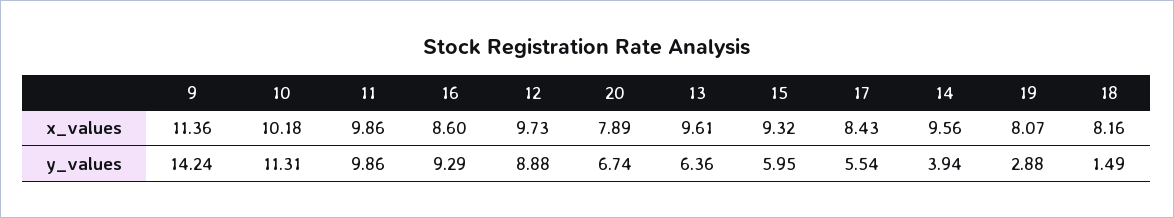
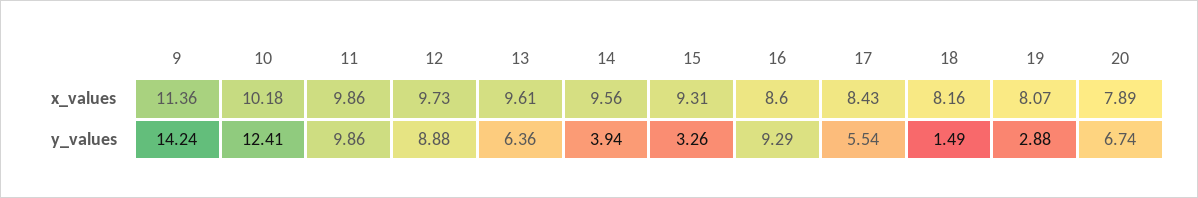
15, x_values: 9.32 -> 9.31
10, y_values: 11.31 -> 12.41
15, y_values: 5.95 -> 3.26

